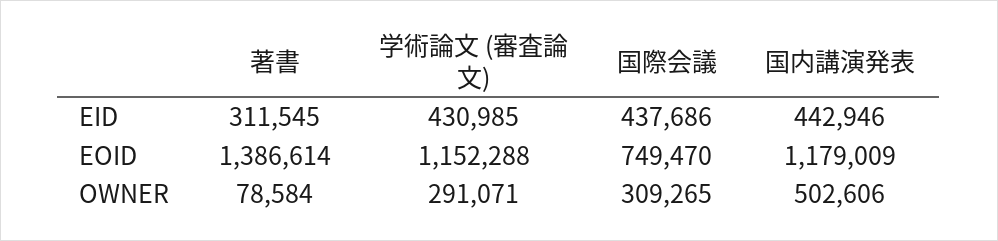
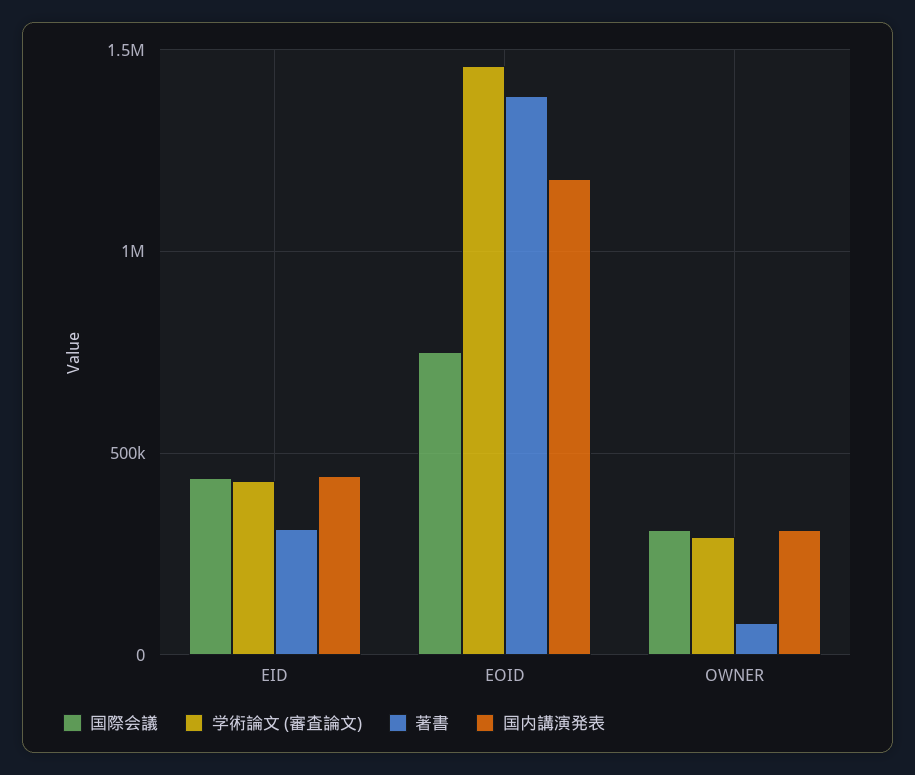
学術論文 (審査論文), EOID: 1152288 -> 1450000
国内講演発表, OWNER: 502606 -> 300000

